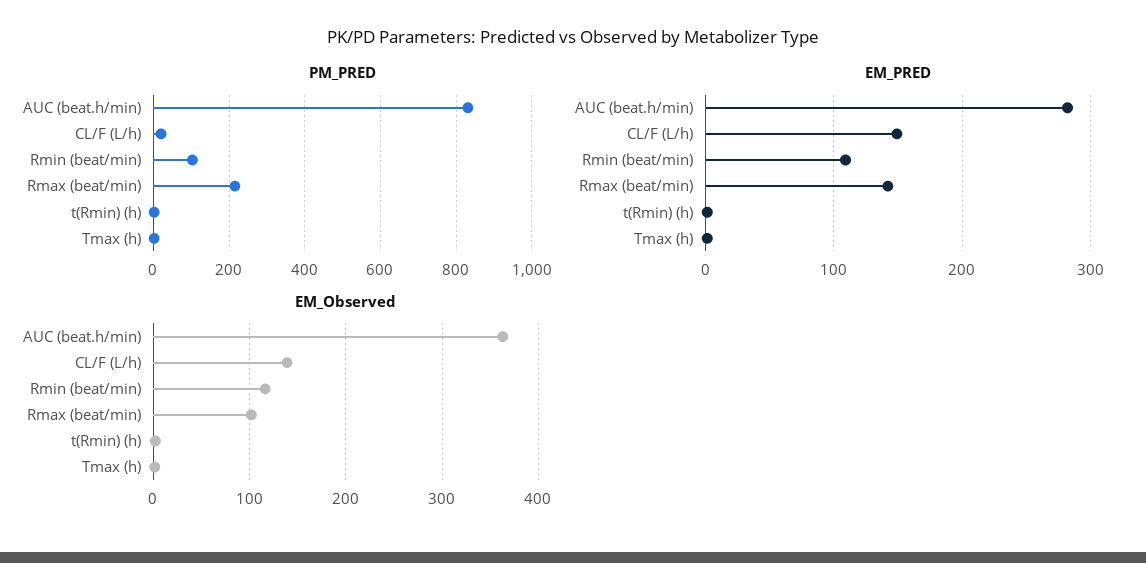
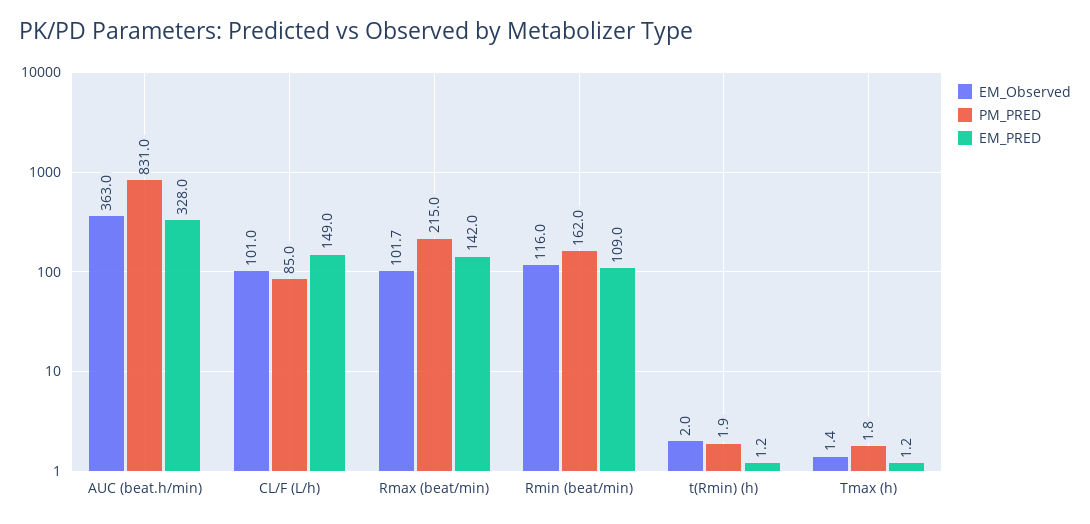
PM_PRED, CL/F (L/h): 20 -> 85
PM_PRED, Rmin (beat/min): 100 -> 162
EM_PRED, AUC (beat.h/min): 280 -> 328
EM_Observed, CL/F (L/h): 140 -> 101

